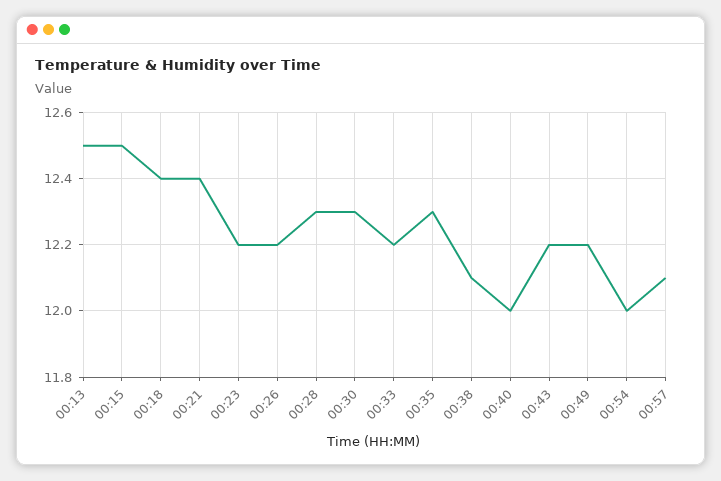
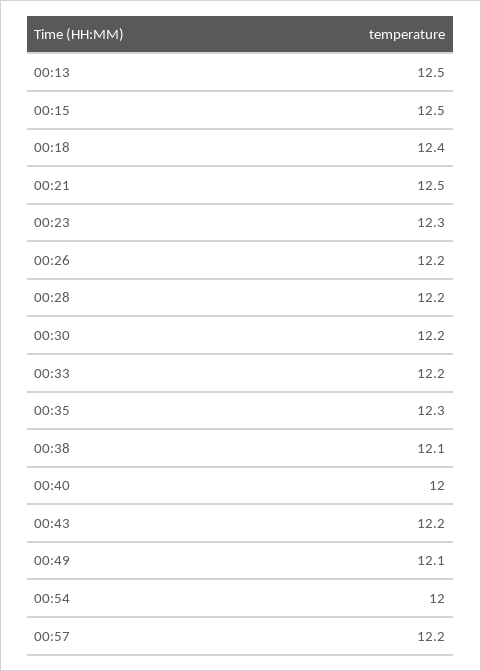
00:21: 12.4 -> 12.5
00:23: 12.2 -> 12.3
00:28: 12.3 -> 12.2
00:30: 12.3 -> 12.2
00:49: 12.2 -> 12.1
00:57: 12.1 -> 12.2

